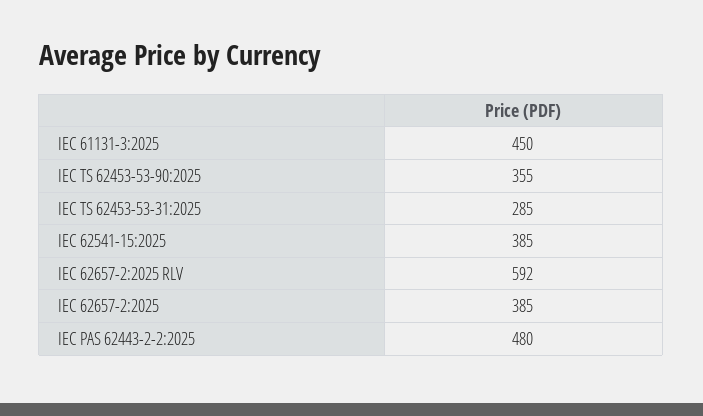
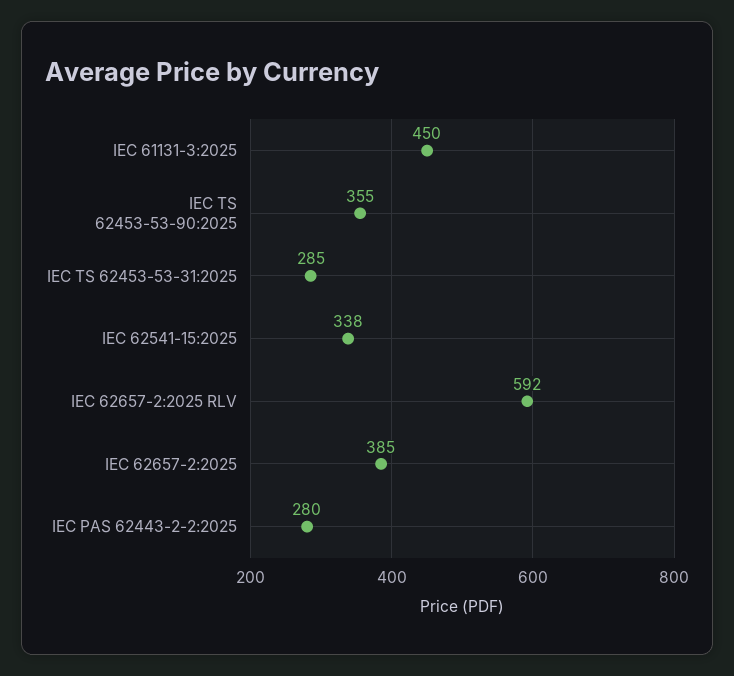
IEC 62541-15:2025: 385 -> 338
IEC PAS 62443-2-2:2025: 480 -> 280

